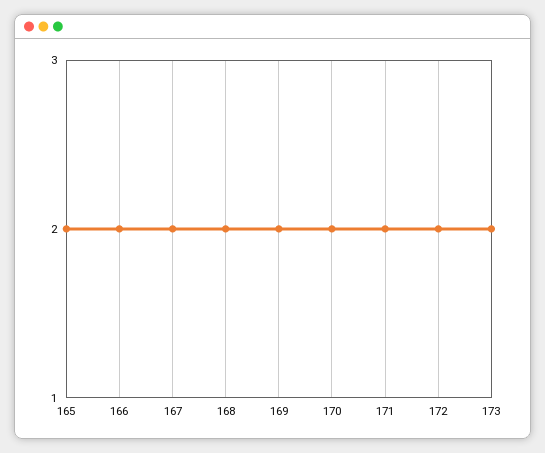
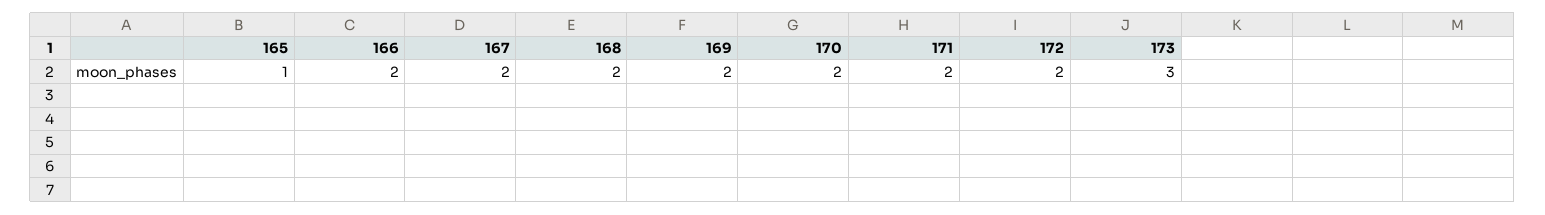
165: 2 -> 1
173: 2 -> 3

